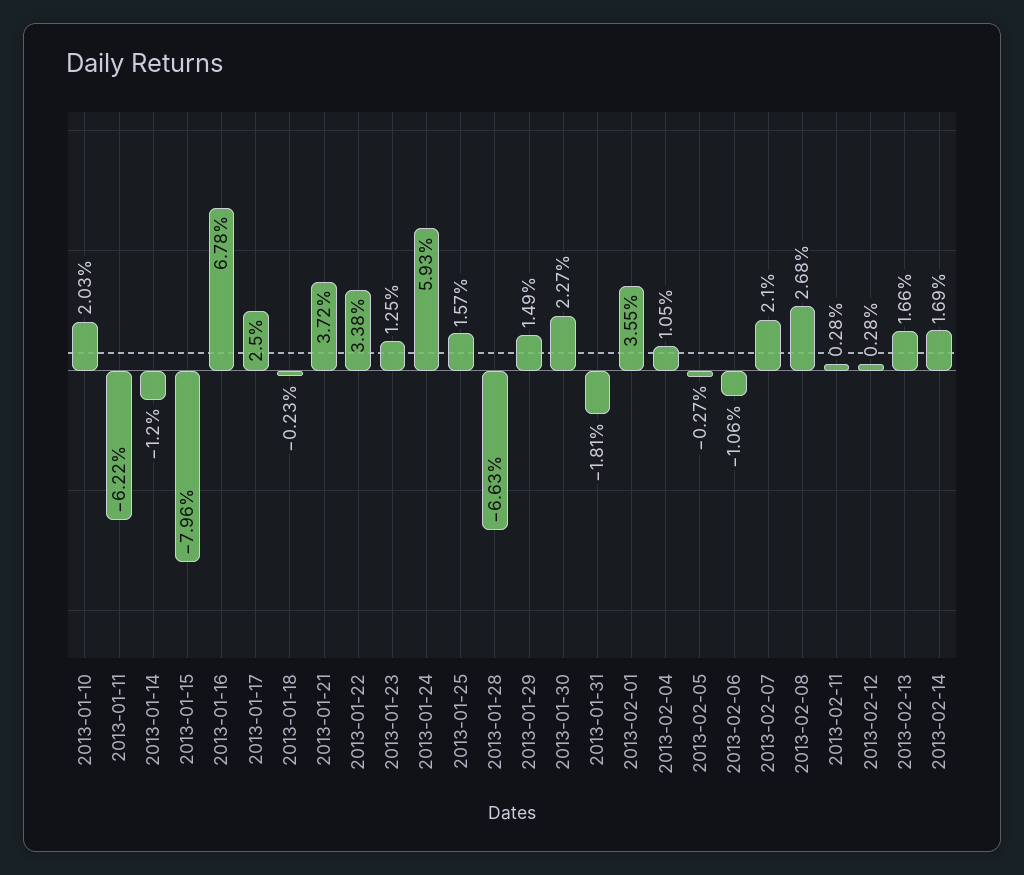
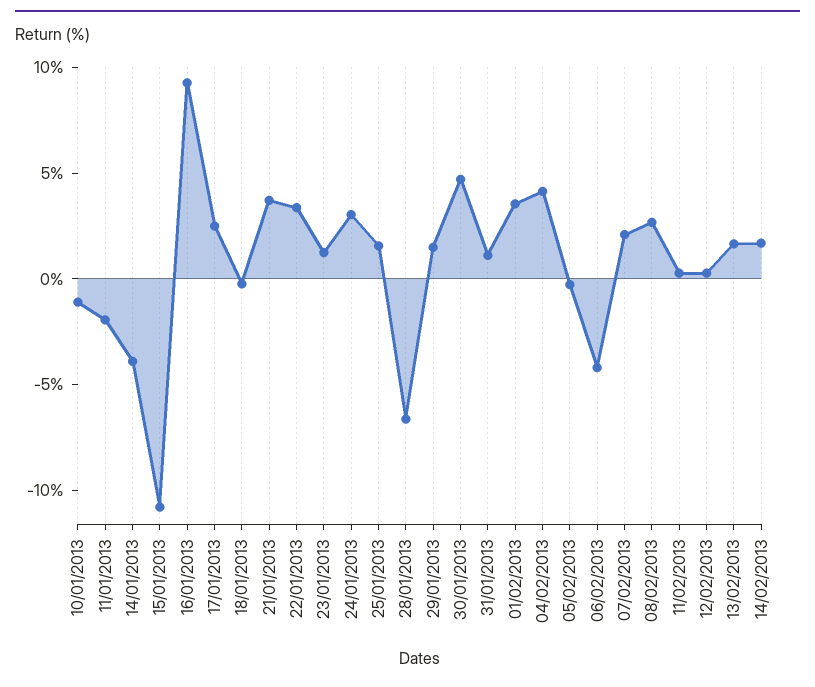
2013-01-10: 2.03 -> -1
2013-01-11: -6.22 -> -2
2013-01-14: -1.2 -> -4
2013-01-15: -7.96 -> -11
2013-01-16: 6.78 -> 9
2013-01-24: 5.93 -> 3
2013-01-30: 2.27 -> 5
2013-01-31: -1.81 -> 1
2013-02-04: 1.05 -> 4
2013-02-06: -1.06 -> -4

